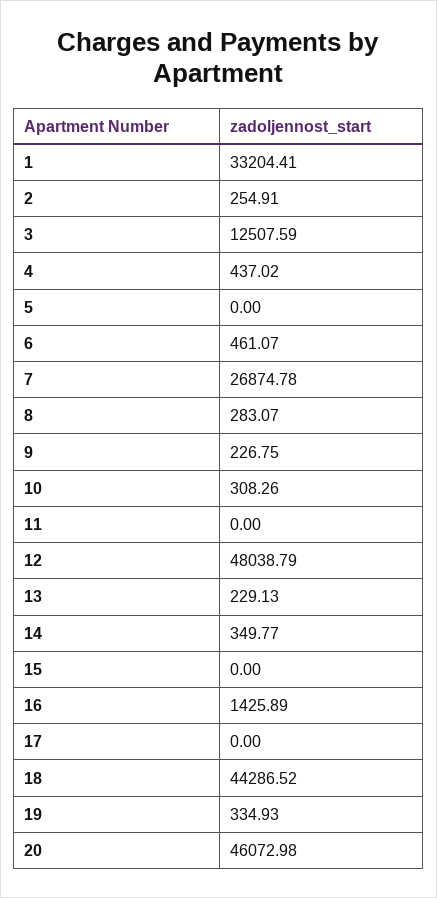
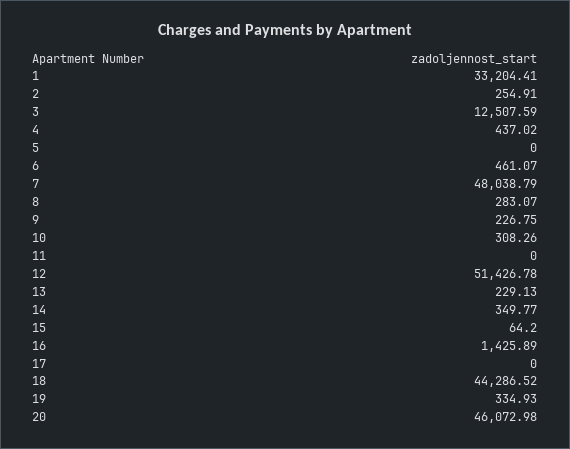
7: 26874.78 -> 48038.79
12: 48038.79 -> 51426.78
15: 0 -> 64.2

